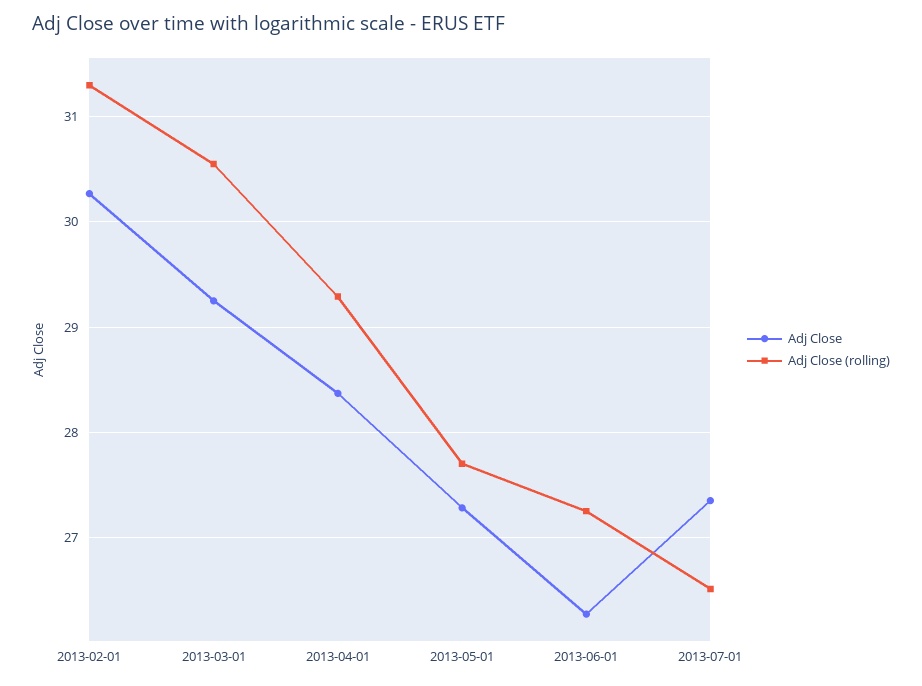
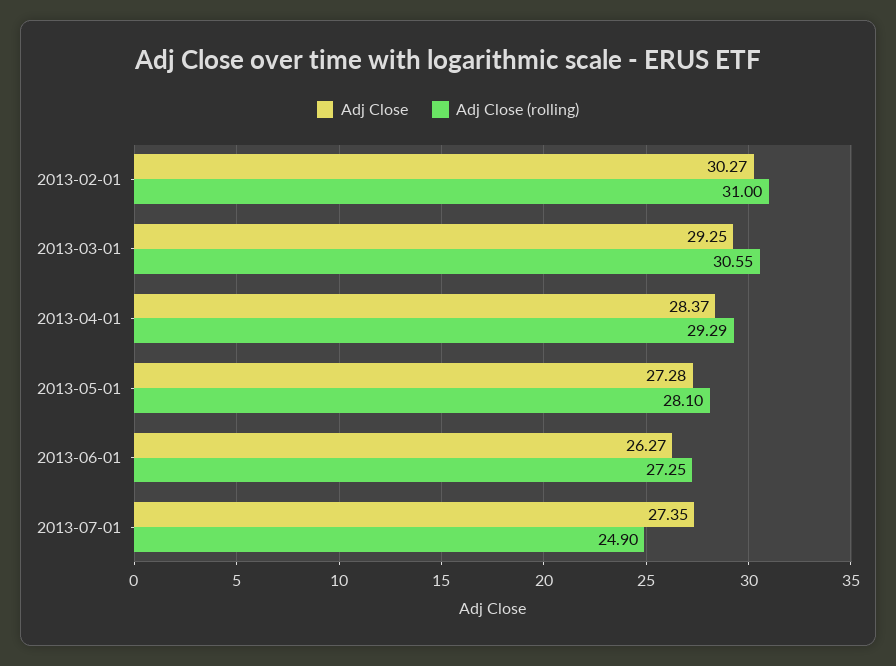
Adj Close (rolling), 2013-02-01: 31.3 -> 31
Adj Close (rolling), 2013-05-01: 27.7 -> 28.1
Adj Close (rolling), 2013-07-01: 26.5 -> 24.9

